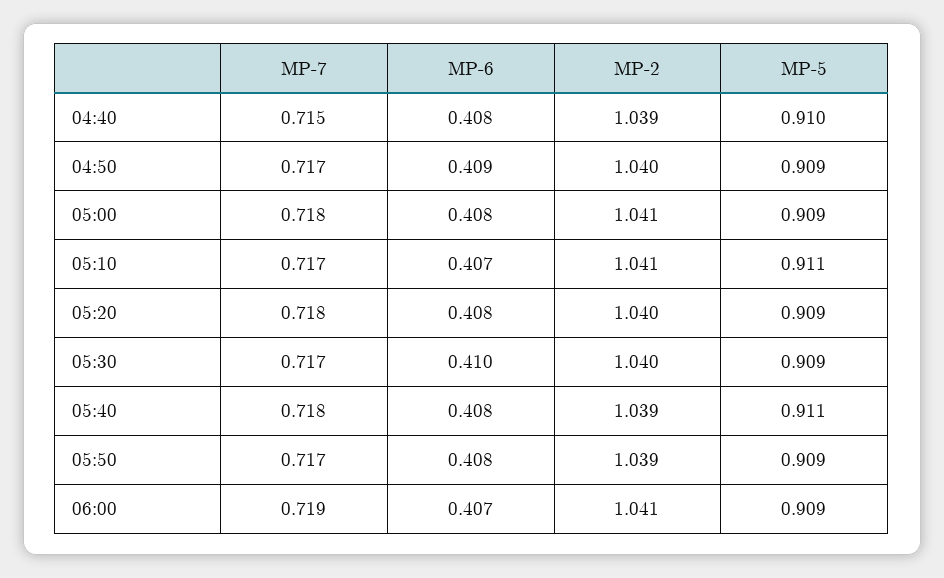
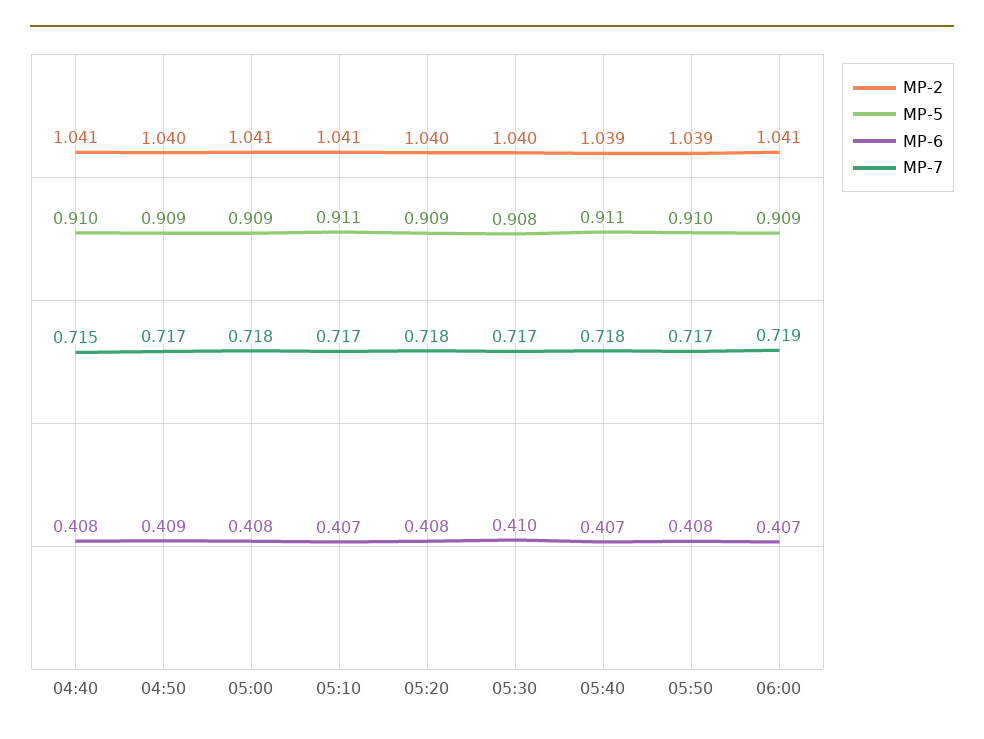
MP-2, 04:40: 1.039 -> 1.041
MP-5, 05:30: 0.909 -> 0.908
MP-6, 05:40: 0.408 -> 0.407
MP-5, 05:50: 0.909 -> 0.91

